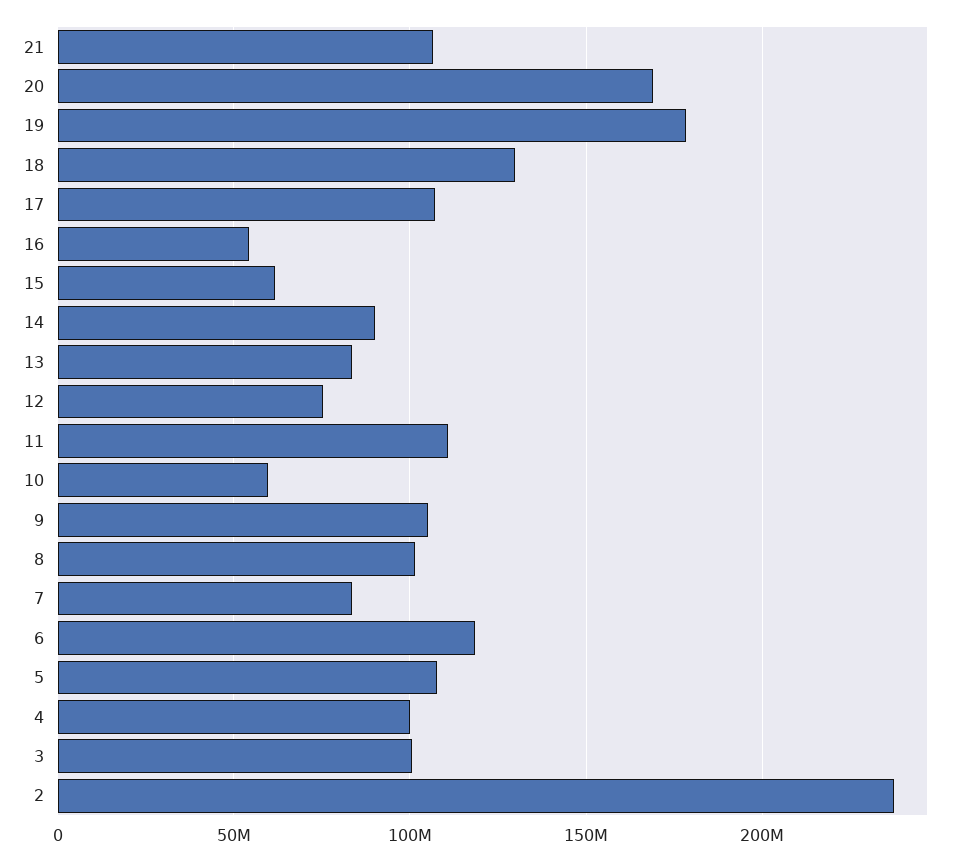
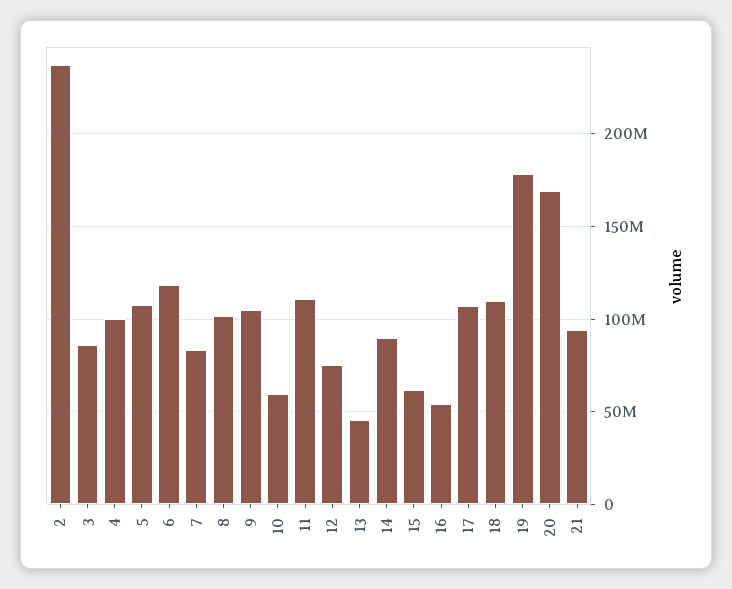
21: 105000000 -> 95000000
18: 130000000 -> 110000000
13: 85000000 -> 45000000
3: 100000000 -> 85000000

